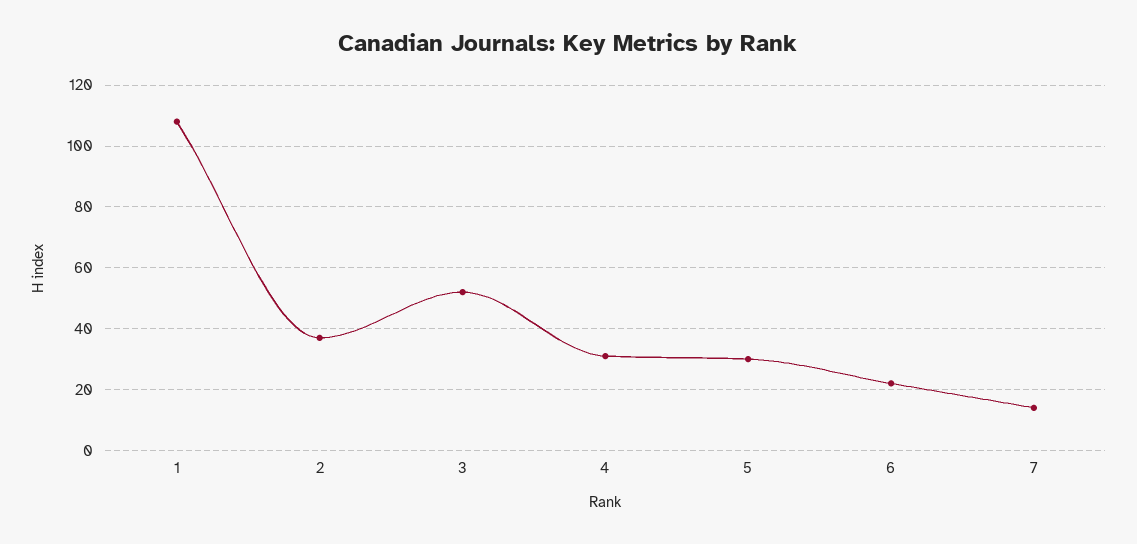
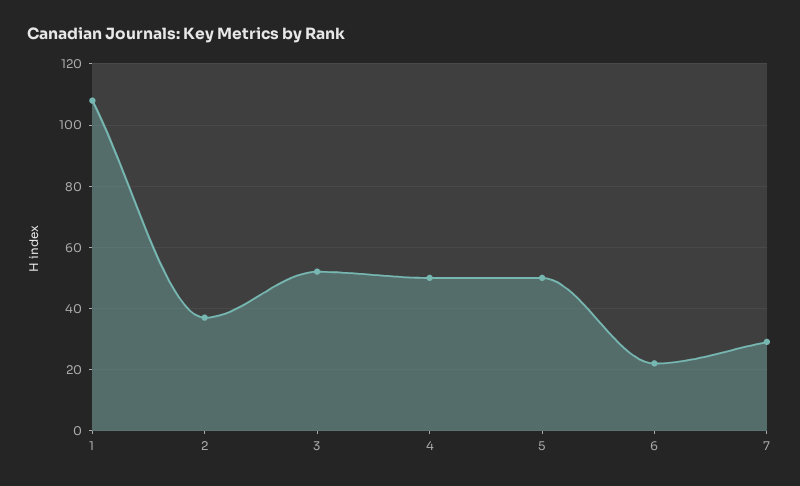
4: 30 -> 50
5: 30 -> 50
7: 15 -> 30

